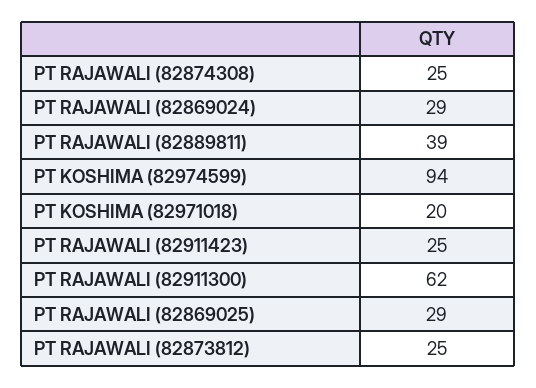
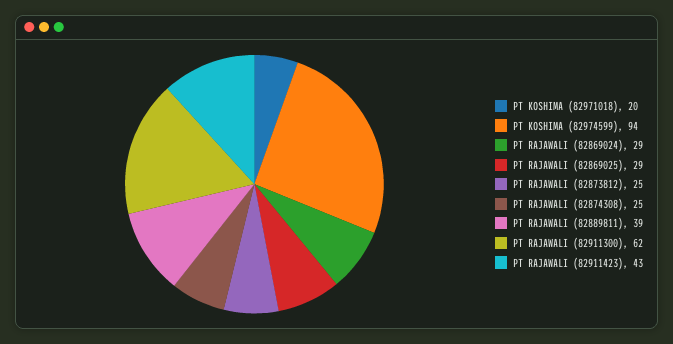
PT RAJAWALI (82911423): 25 -> 43

